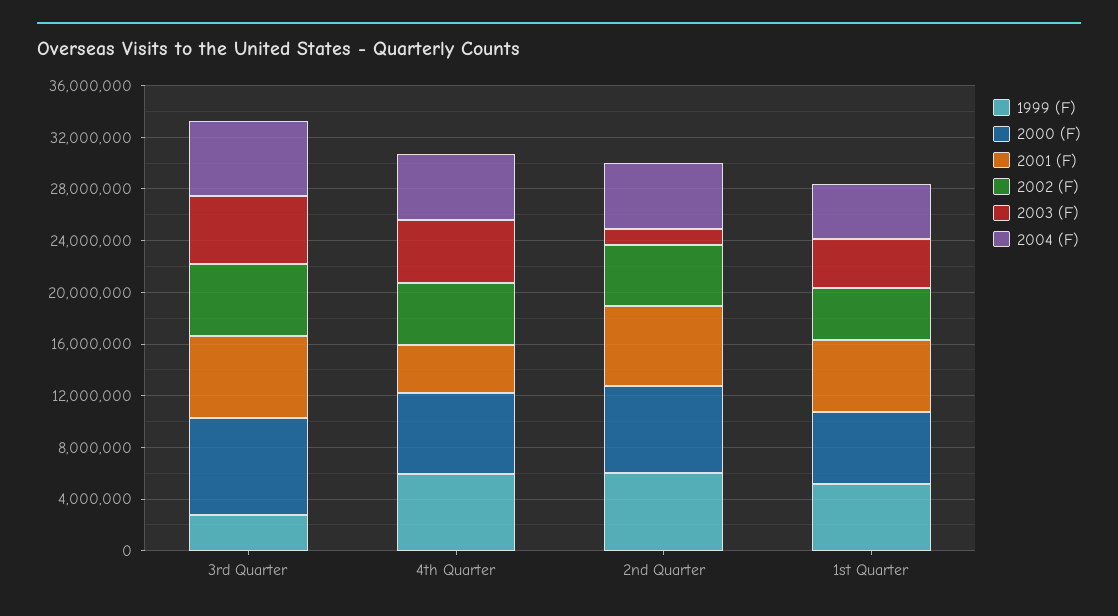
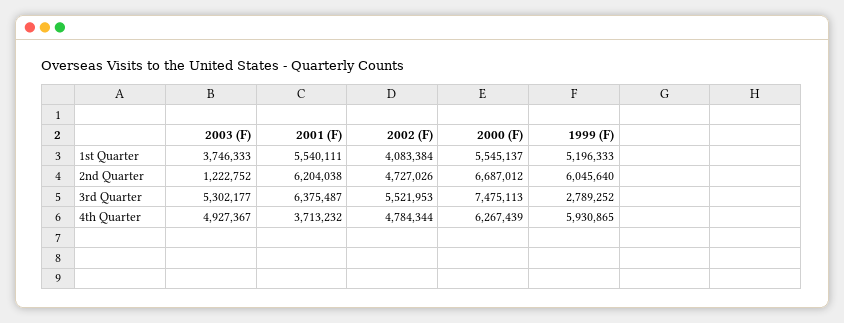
2004 (F), 3rd Quarter: 6000000 -> none
2004 (F), 4th Quarter: 5000000 -> none
2004 (F), 2nd Quarter: 5000000 -> none
2004 (F), 1st Quarter: 4000000 -> none

